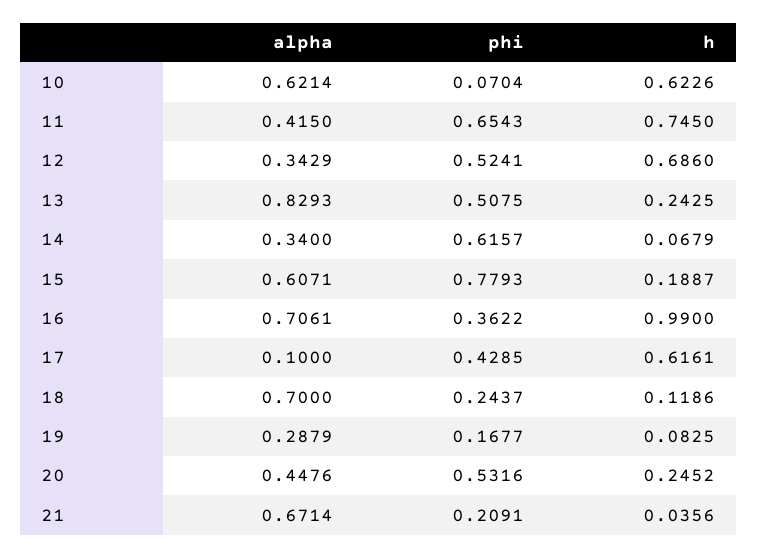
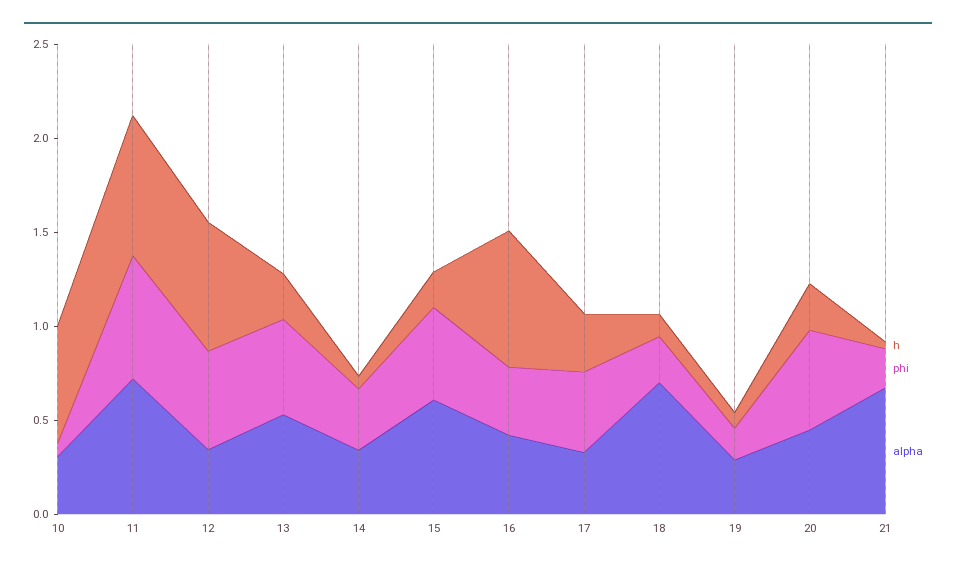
alpha, 10: 0.6214 -> 0.3
alpha, 11: 0.415 -> 0.7
alpha, 13: 0.8293 -> 0.5
phi, 14: 0.6157 -> 0.3
phi, 15: 0.7793 -> 0.5
alpha, 16: 0.7061 -> 0.4
h, 16: 0.99 -> 0.7
alpha, 17: 0.1 -> 0.3
h, 17: 0.6161 -> 0.3

